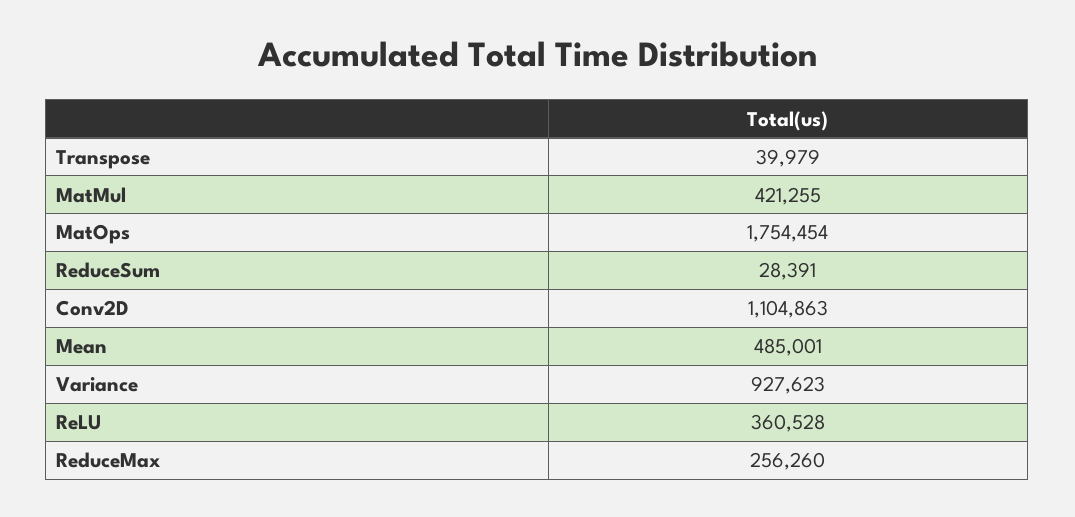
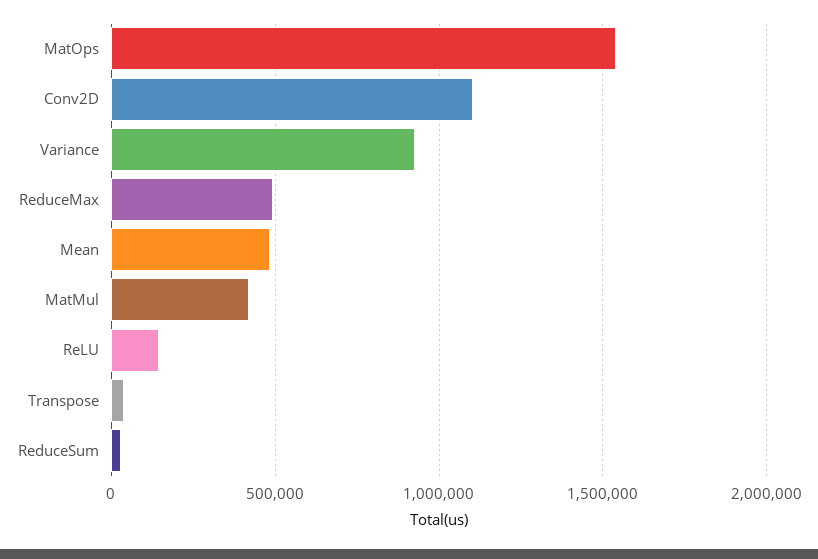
MatOps: 1754454 -> 1550000
ReLU: 360528 -> 150000
ReduceMax: 256260 -> 500000

